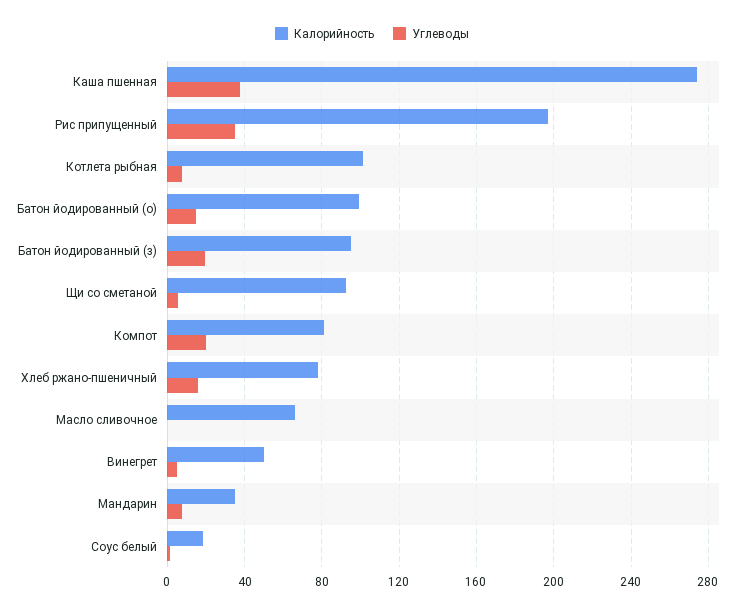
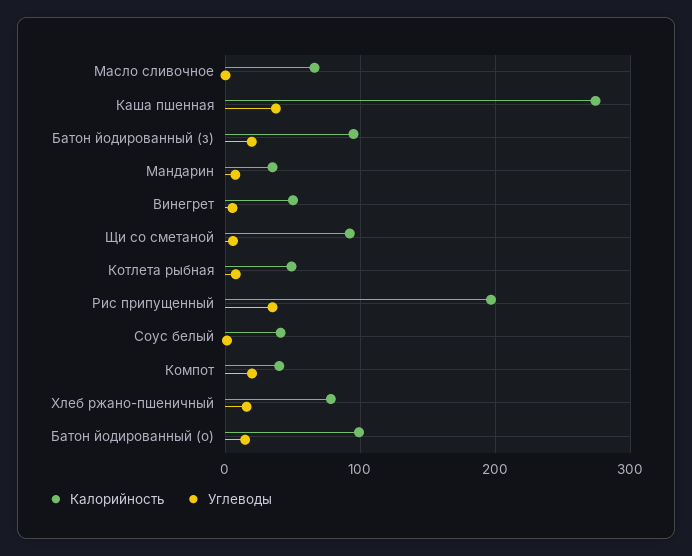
Калорийность, Котлета рыбная: 100 -> 50
Калорийность, Компот: 80 -> 40
Калорийность, Соус белый: 20 -> 40

